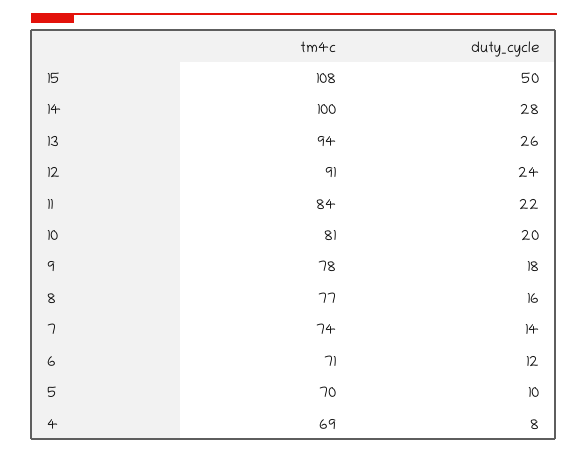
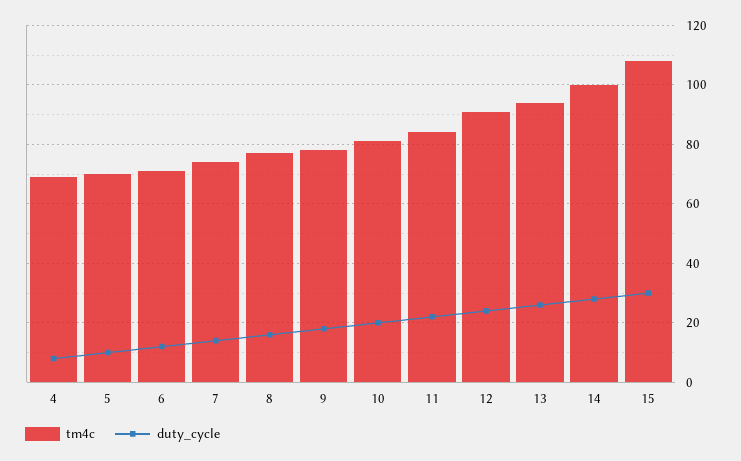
duty_cycle, 15: 50 -> 30

